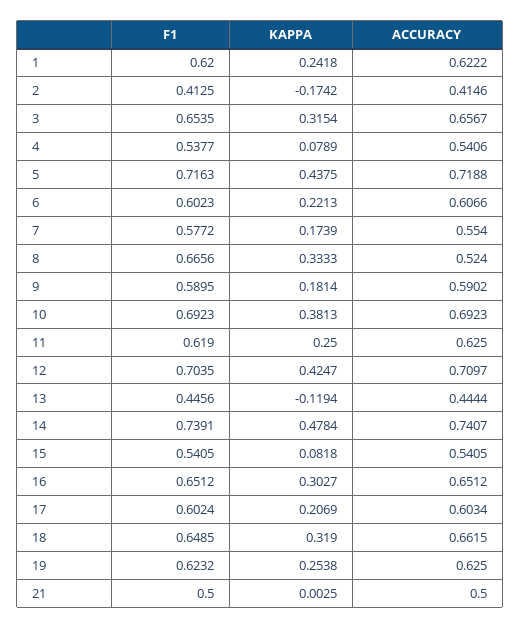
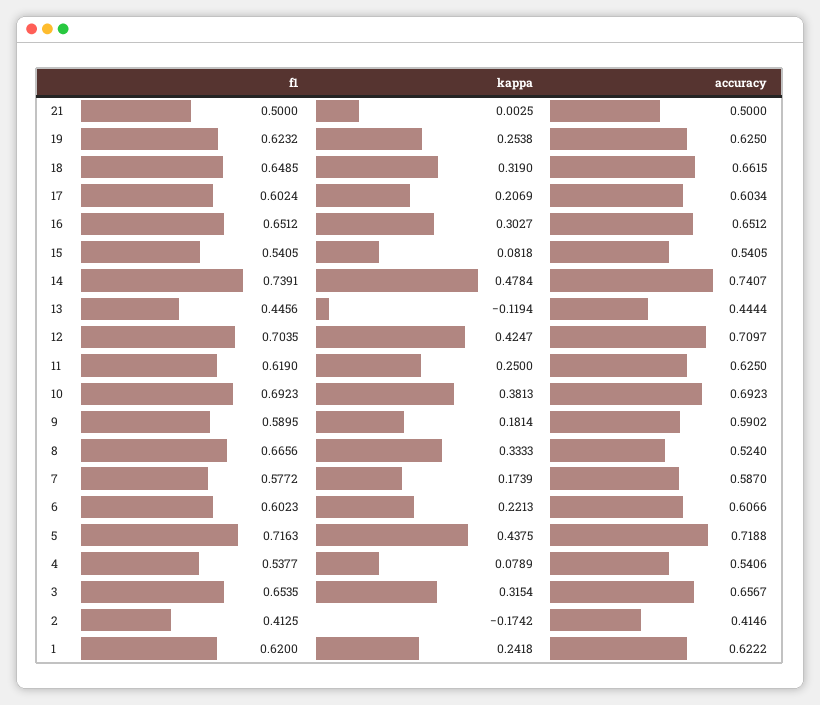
ACCURACY, 7: 0.554 -> 0.587

